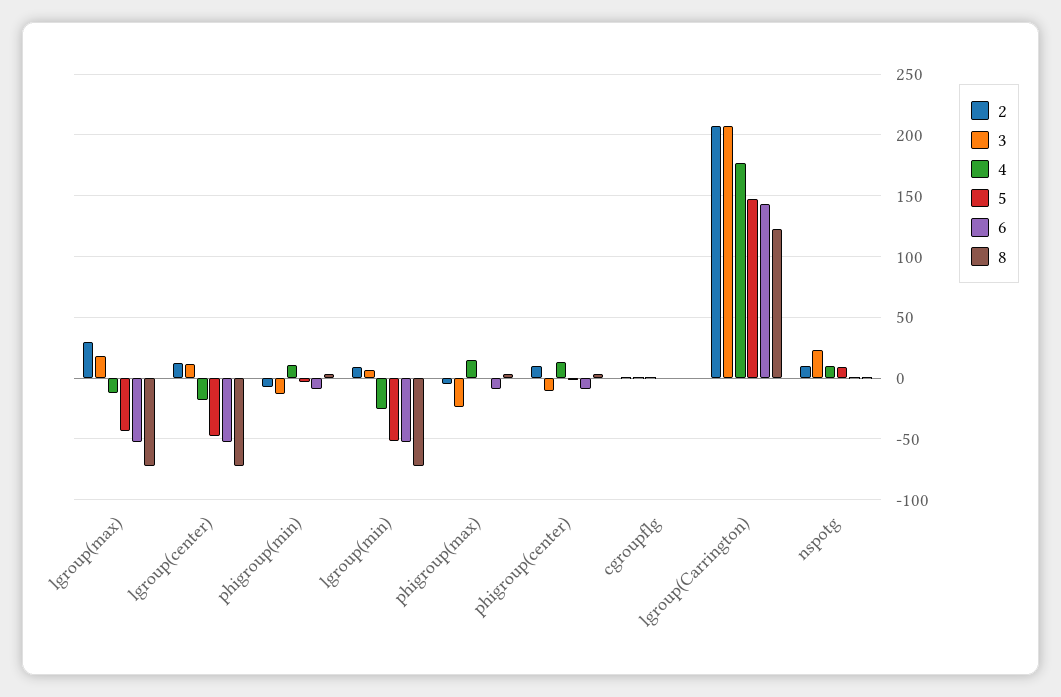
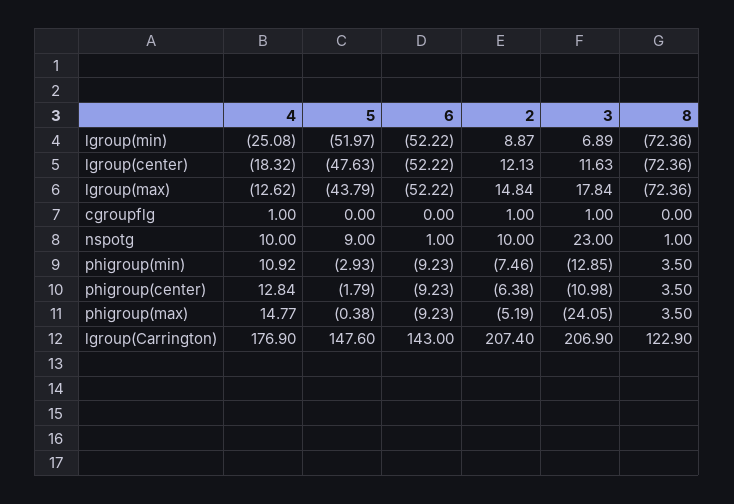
2, lgroup(max): 30 -> 14.84
2, phigroup(center): 10 -> -6.38

